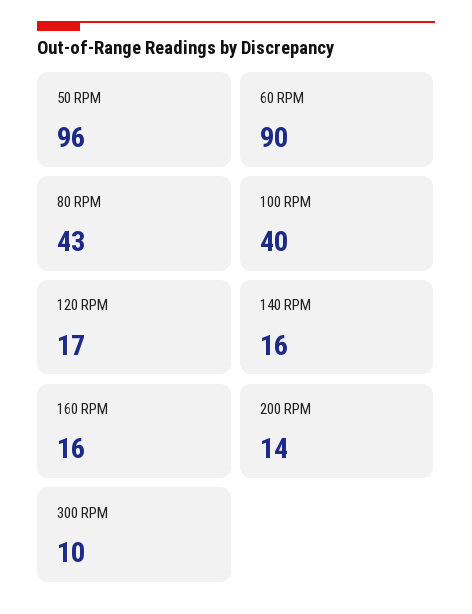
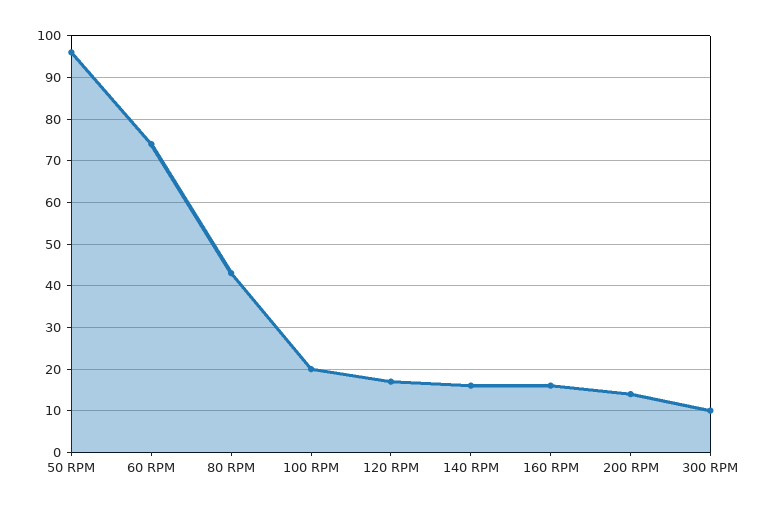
60 RPM: 90 -> 75
100 RPM: 40 -> 20

